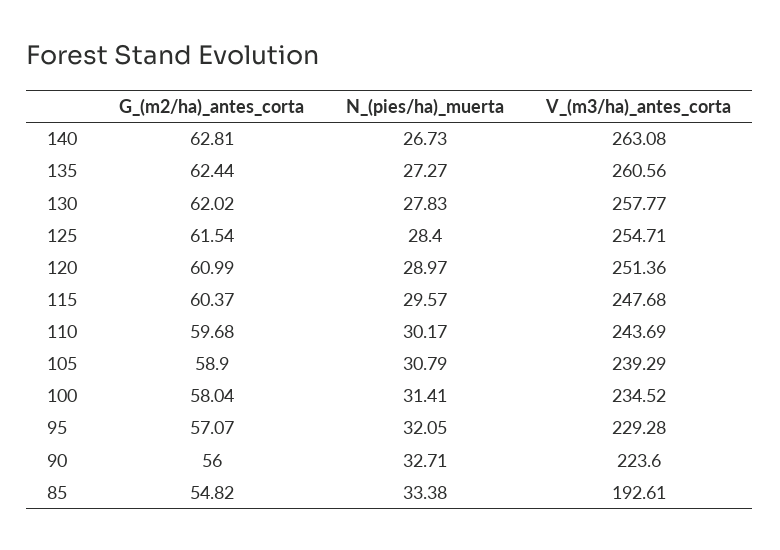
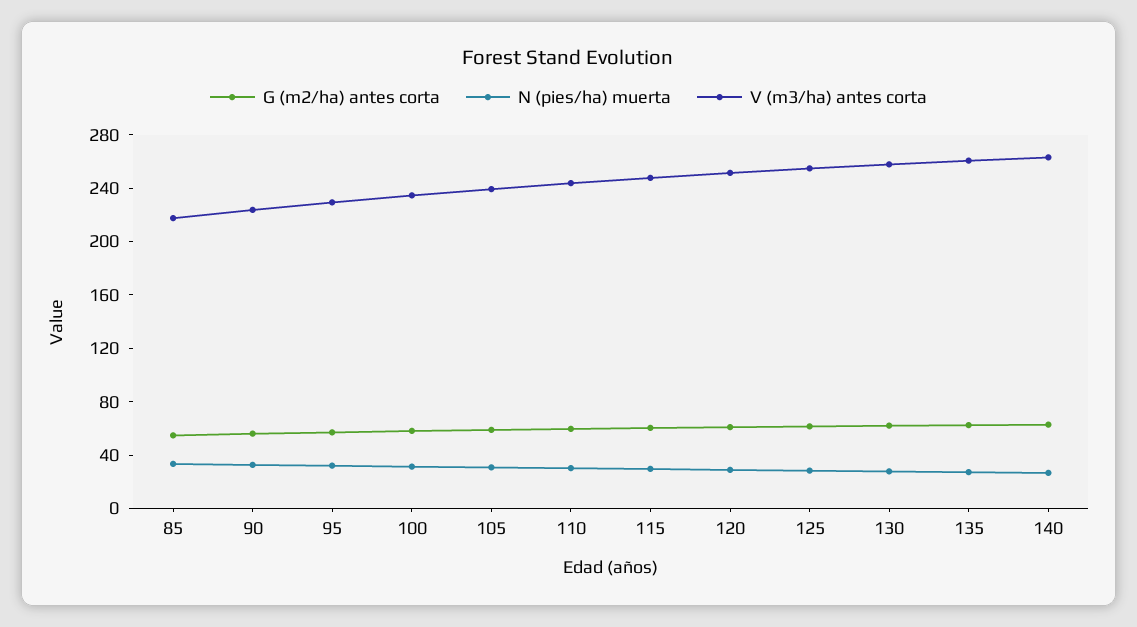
V_(m3/ha)_antes_corta, 85: 192.61 -> 220

